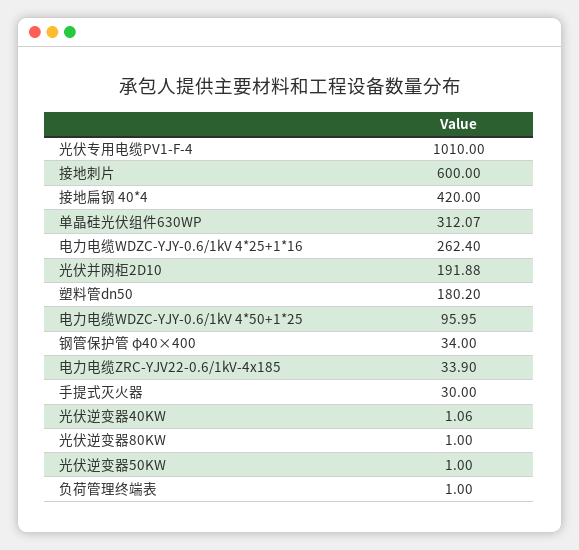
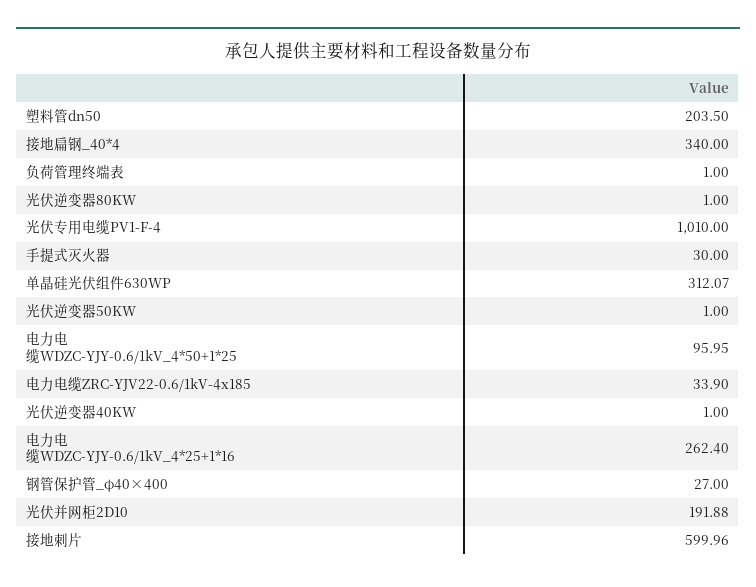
接地刺片: 600 -> 599.96
接地扁钢 40*4: 420 -> 340
塑料管dn50: 180.2 -> 203.5
钢管保护管 φ40×400: 34 -> 27
光伏逆变器40KW: 1.06 -> 1

